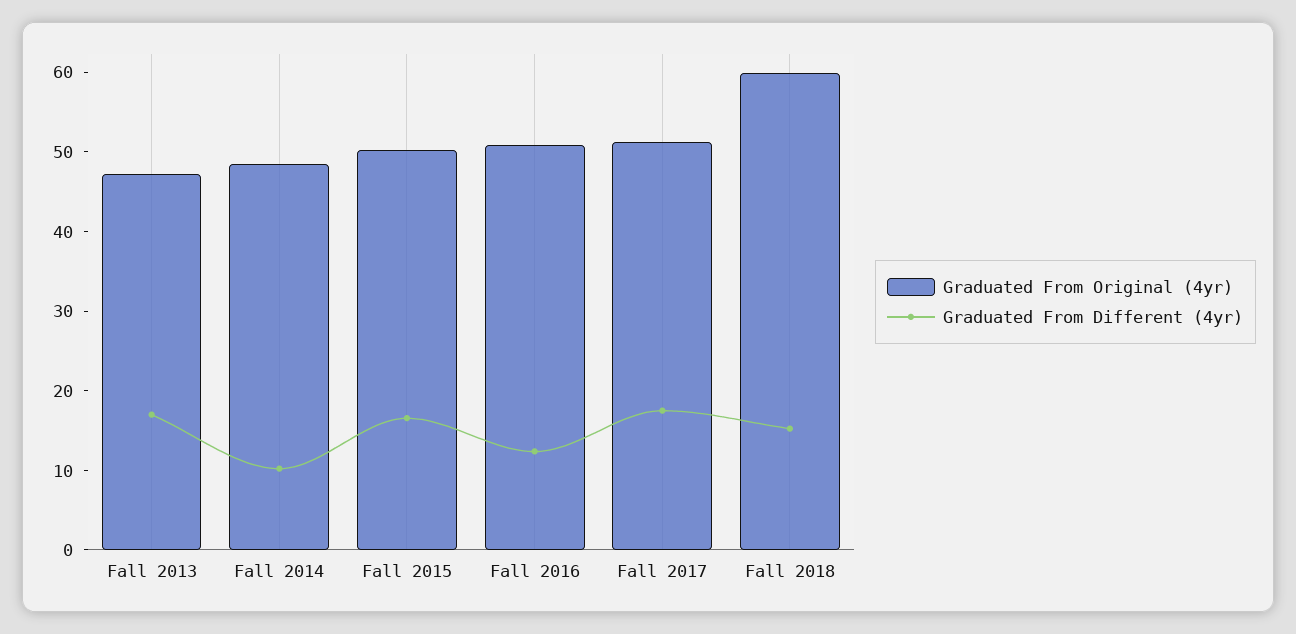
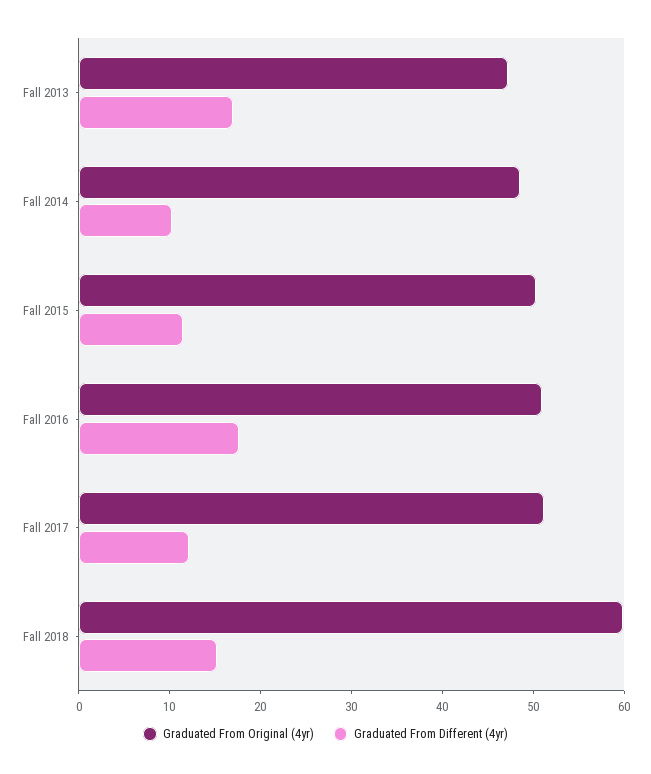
Graduated From Different (4yr), Fall 2015: 16 -> 12
Graduated From Different (4yr), Fall 2016: 12 -> 18
Graduated From Different (4yr), Fall 2017: 18 -> 12

